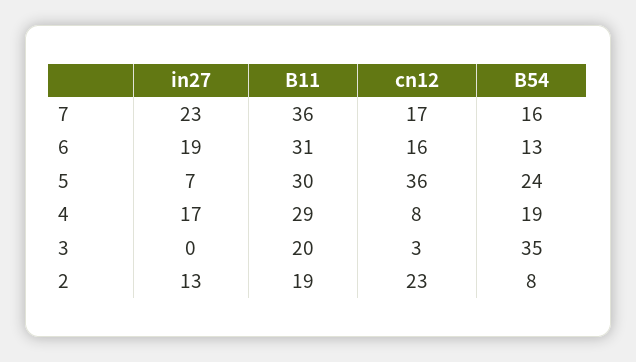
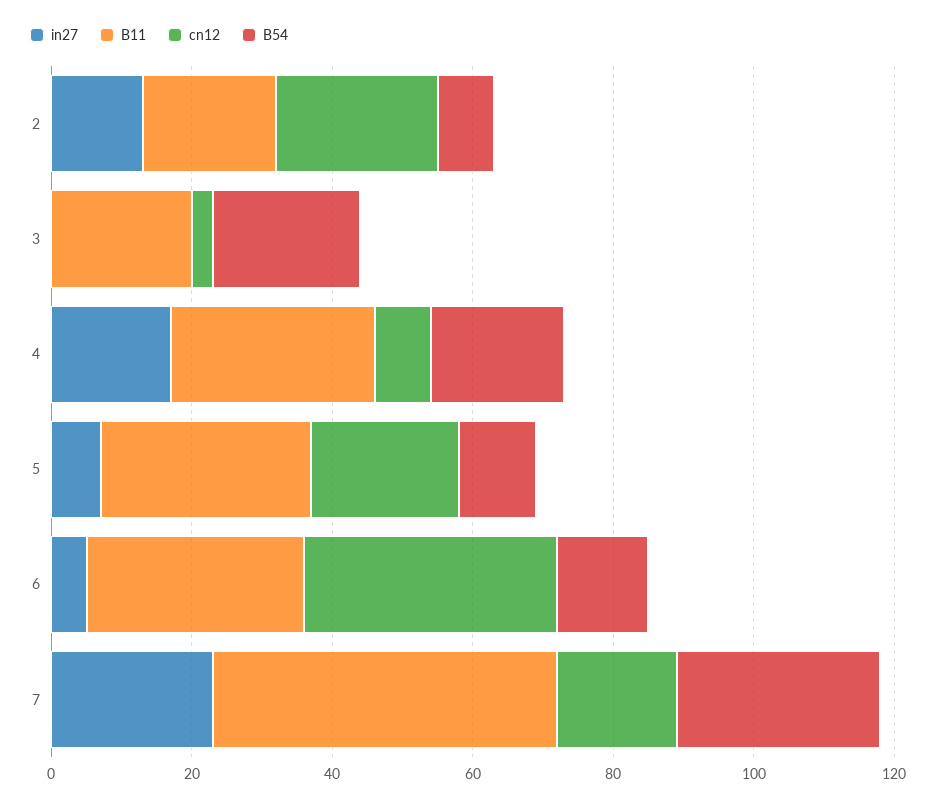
B11, 7: 36 -> 50
B54, 7: 16 -> 30
in27, 6: 19 -> 5
cn12, 6: 16 -> 35
cn12, 5: 36 -> 20
B54, 5: 24 -> 10
B54, 3: 35 -> 20

